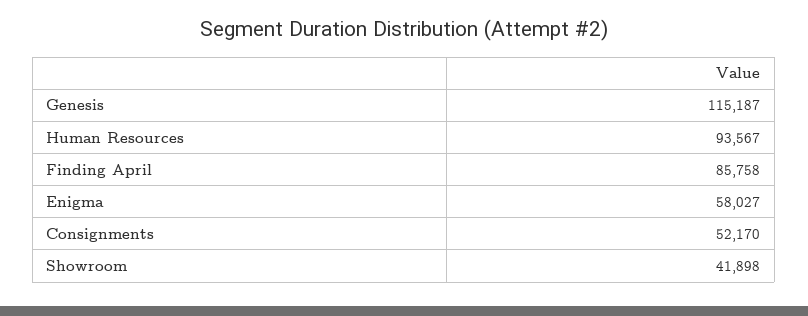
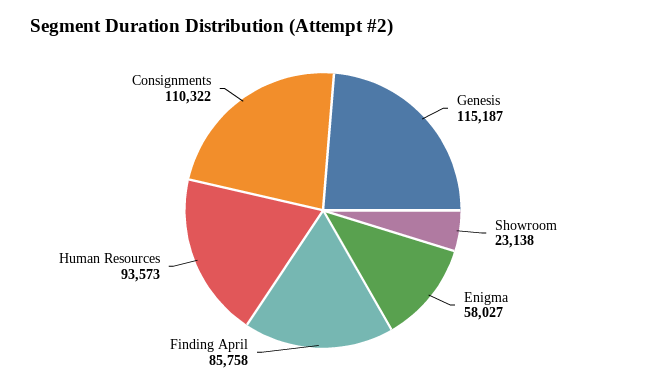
Human Resources: 93567 -> 93573
Consignments: 52170 -> 110322
Showroom: 41898 -> 23138

